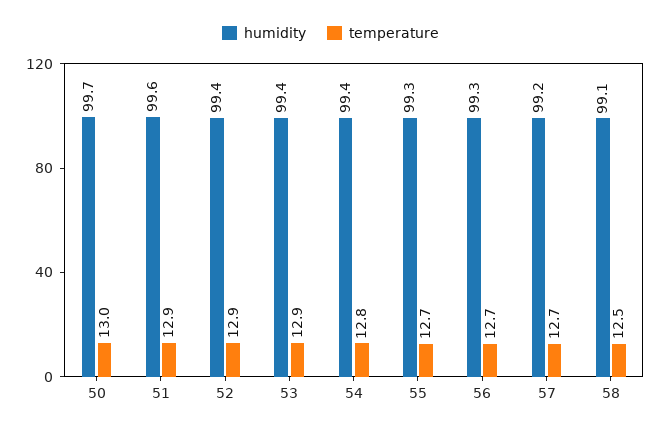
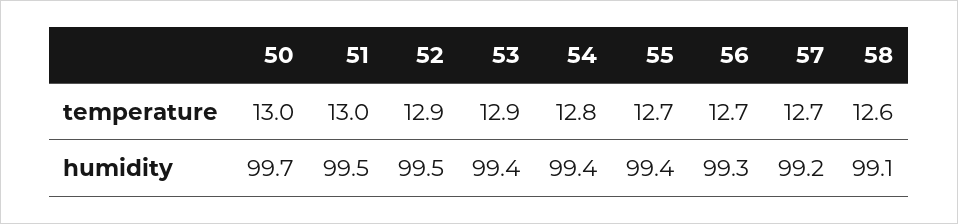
humidity, 51: 99.6 -> 99.5
temperature, 51: 12.9 -> 13
humidity, 52: 99.4 -> 99.5
humidity, 55: 99.3 -> 99.4
temperature, 58: 12.5 -> 12.6

